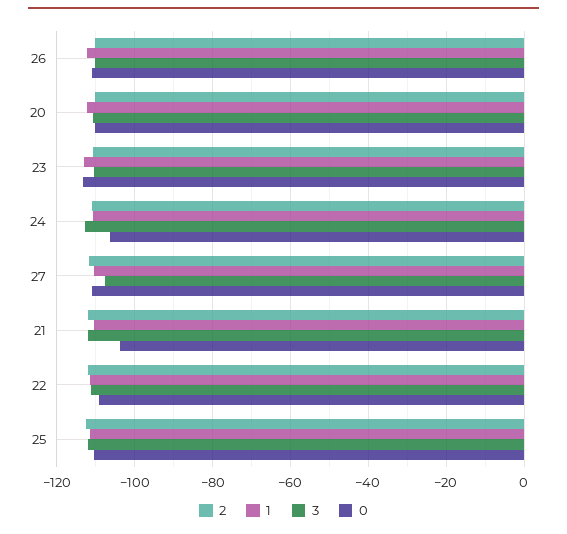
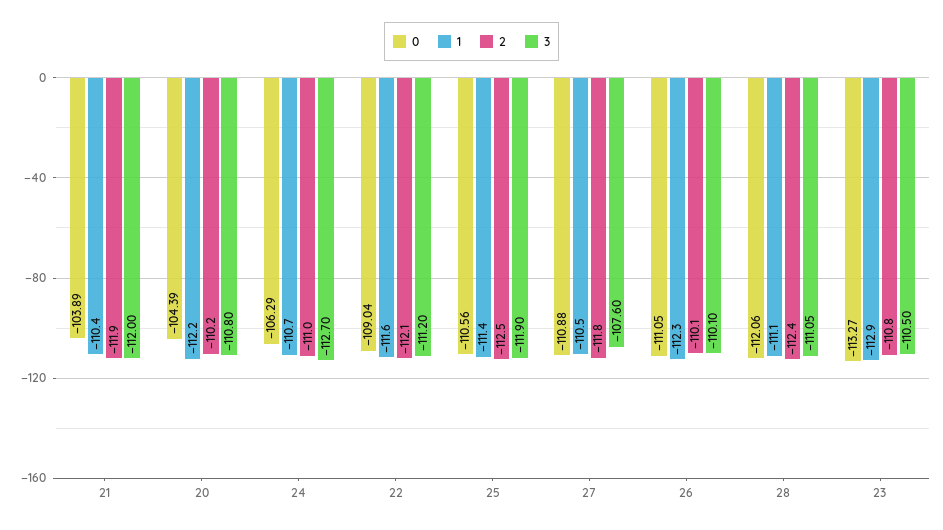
0, 20: -110 -> -104.39
0, 28: none -> -112.06
1, 28: none -> -111.1
2, 28: none -> -112.4
3, 28: none -> -111.05

